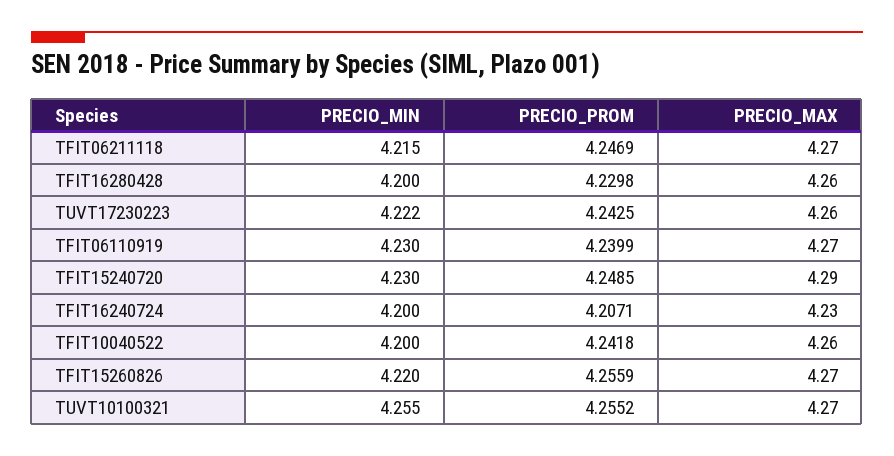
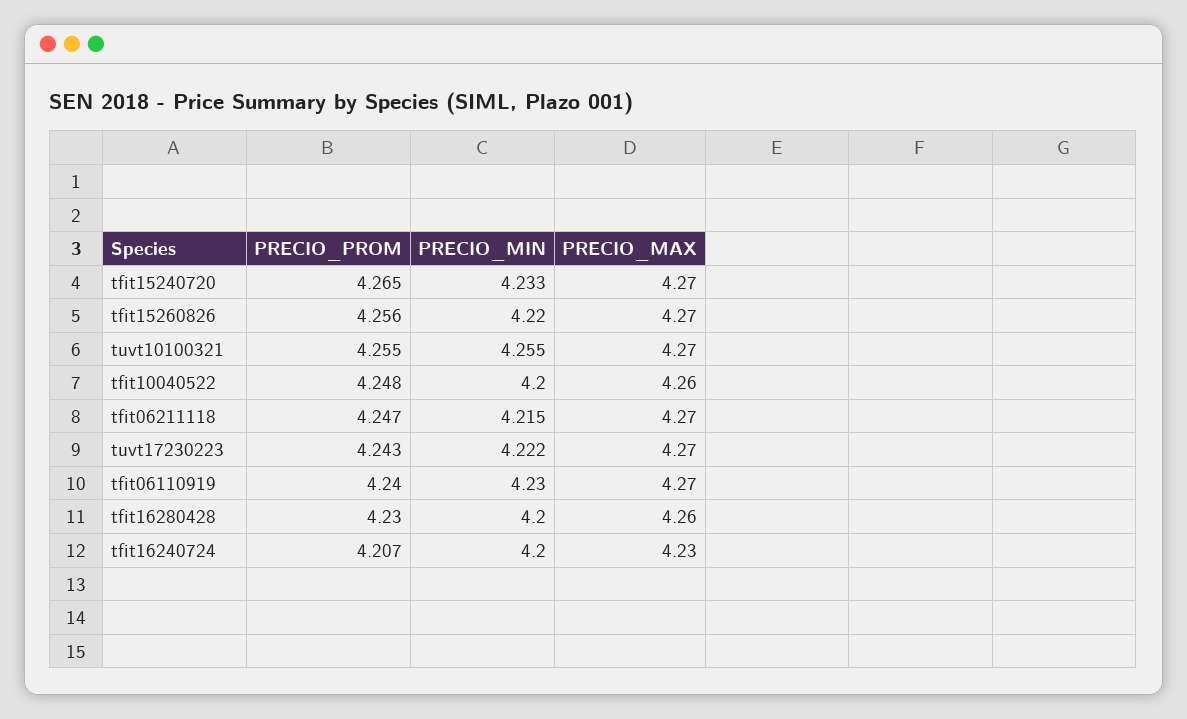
PRECIO_MAX, TUVT17230223: 4.26 -> 4.27
PRECIO_MIN, TFIT15240720: 4.23 -> 4.233
PRECIO_PROM, TFIT15240720: 4.2485 -> 4.265
PRECIO_MAX, TFIT15240720: 4.29 -> 4.27
PRECIO_PROM, TFIT10040522: 4.2418 -> 4.248

